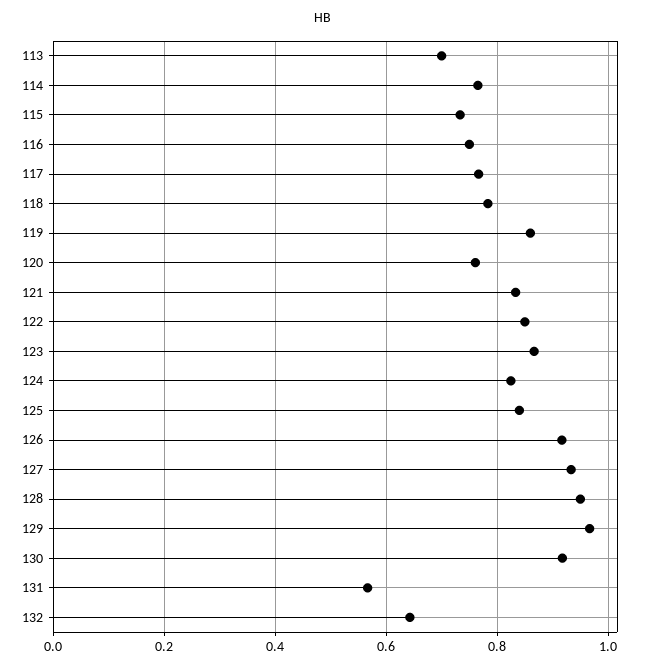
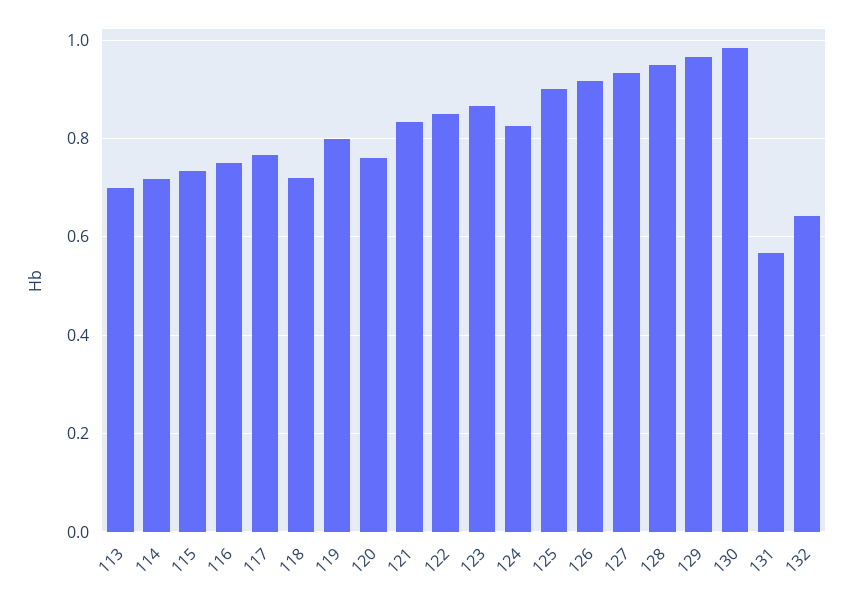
114: 0.76 -> 0.72
118: 0.78 -> 0.72
119: 0.86 -> 0.8
125: 0.84 -> 0.9
130: 0.92 -> 0.98

